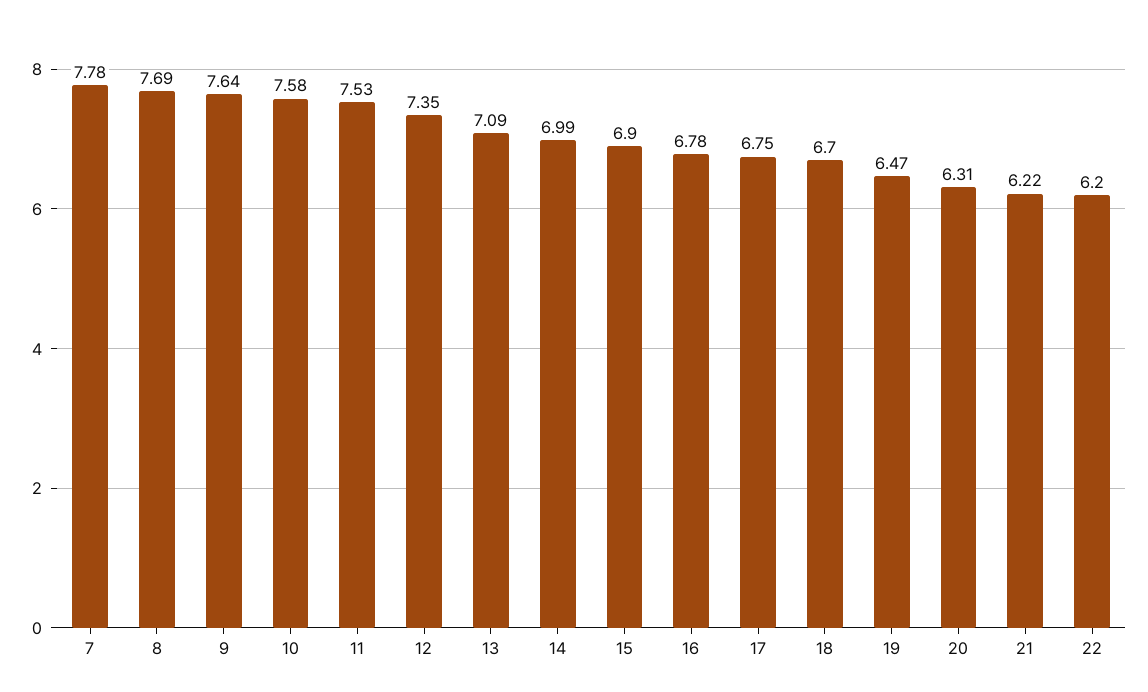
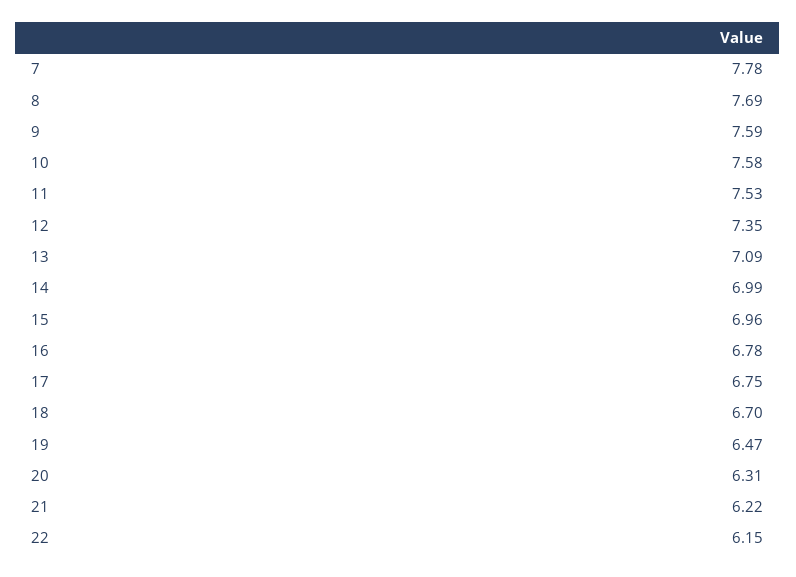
9: 7.64 -> 7.59
15: 6.9 -> 6.96
22: 6.2 -> 6.15

